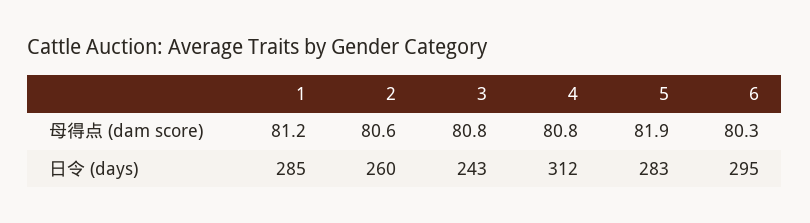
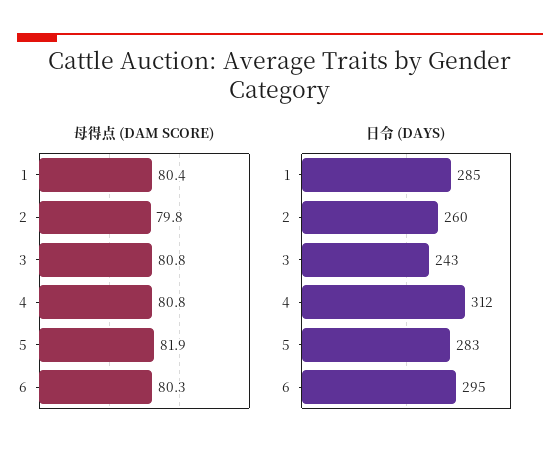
母得点 (dam score), 1: 81.2 -> 80.4
母得点 (dam score), 2: 80.6 -> 79.8

